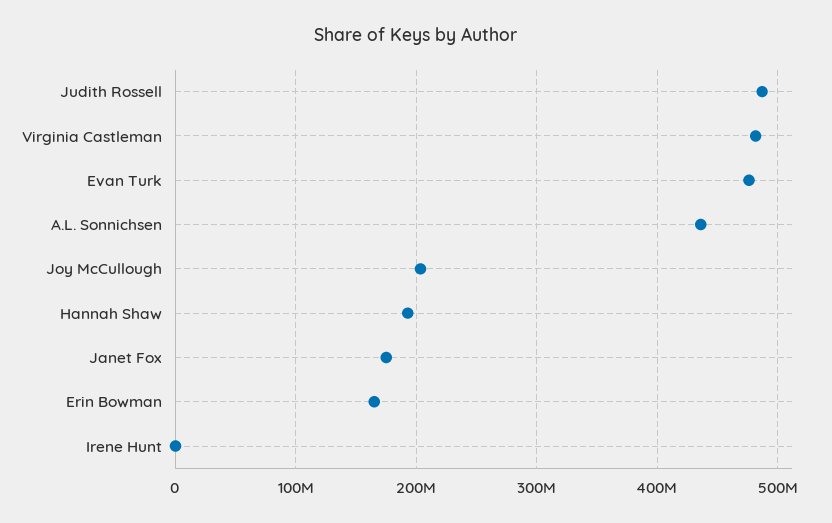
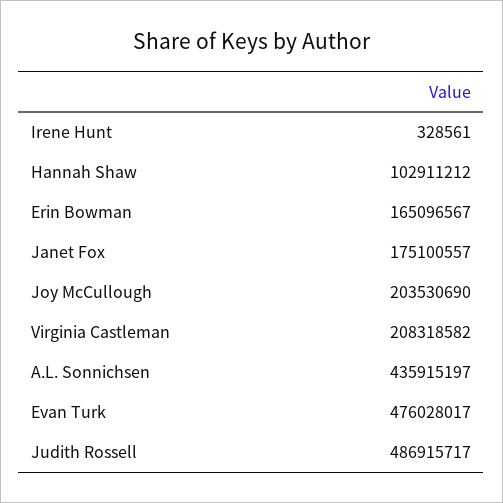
Virginia Castleman: 480000000 -> 208318582
Hannah Shaw: 190000000 -> 102911212

